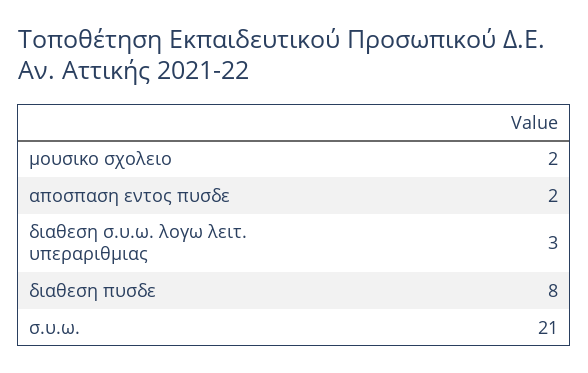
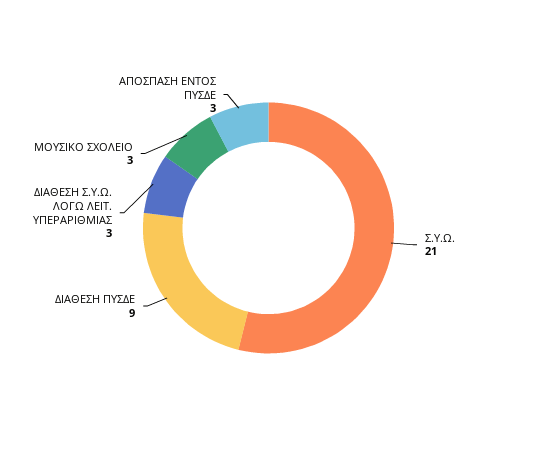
μουσικο σχολειο: 2 -> 3
αποσπαση εντος πυσδε: 2 -> 3
διαθεση πυσδε: 8 -> 9

